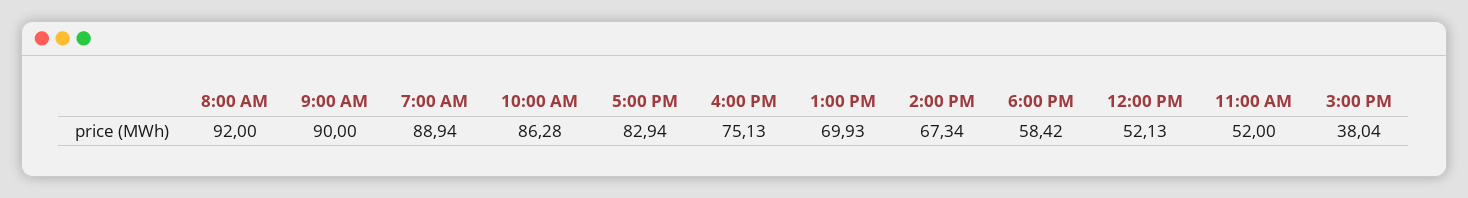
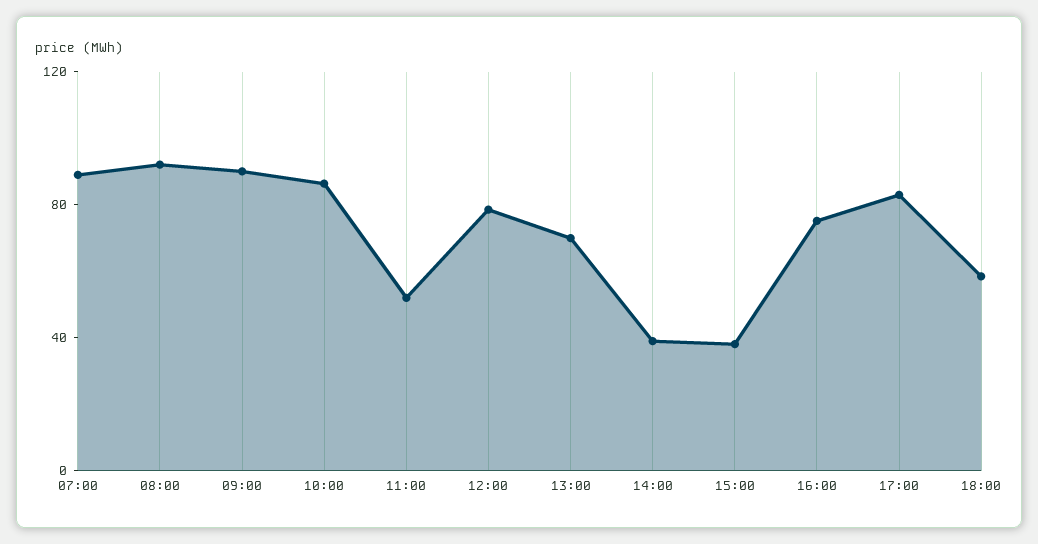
2:00 PM: 67.34 -> 40
12:00 PM: 52.13 -> 80

